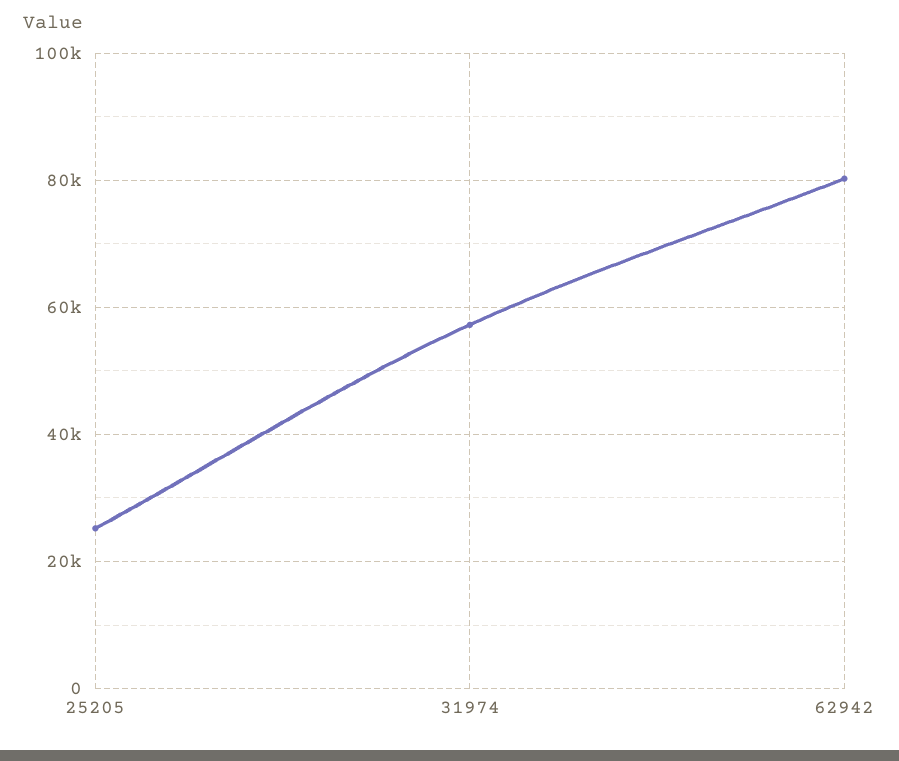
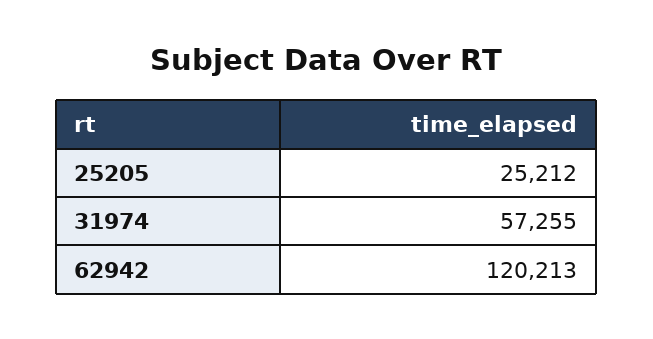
62942: 80000 -> 120213

